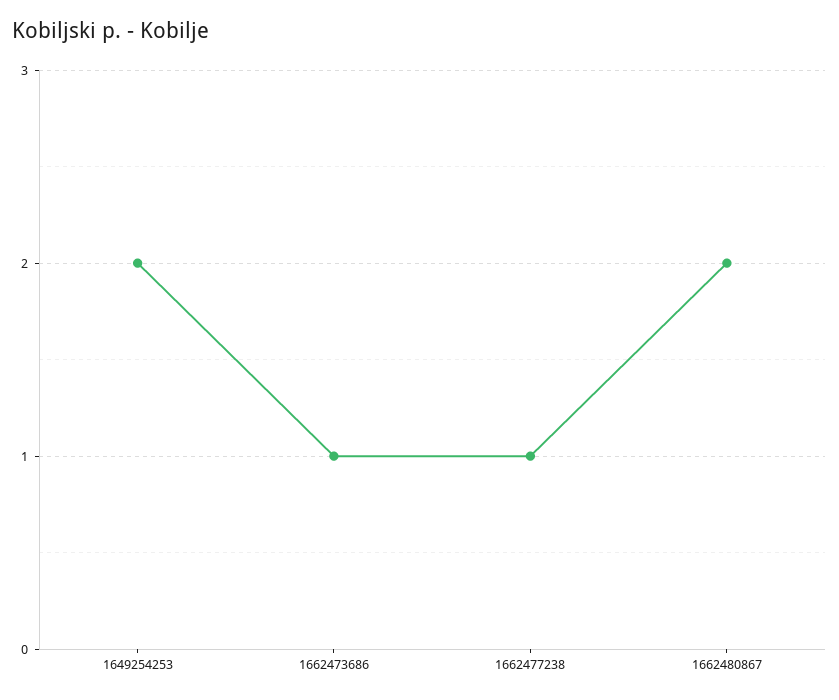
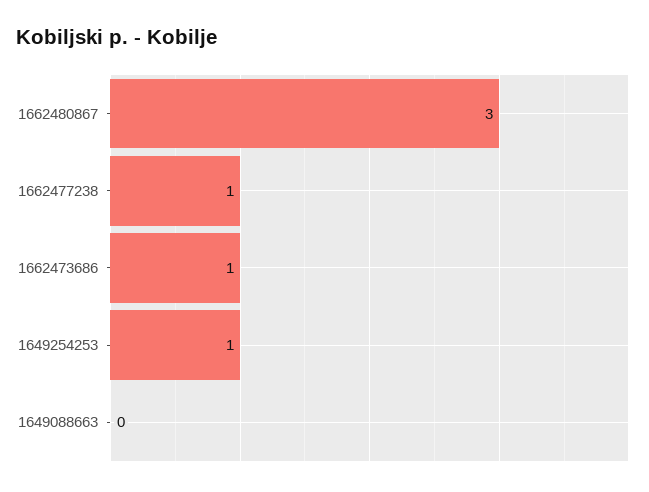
1649254253: 2 -> 1
1662480867: 2 -> 3
1649088663: none -> 0

